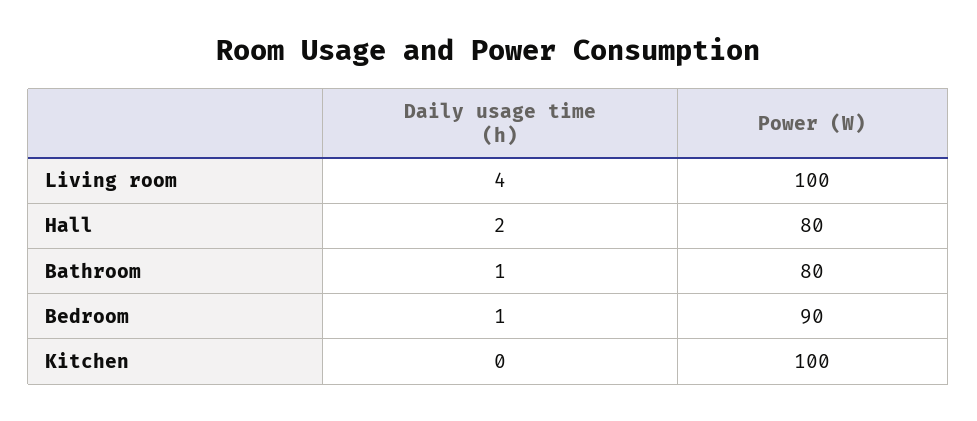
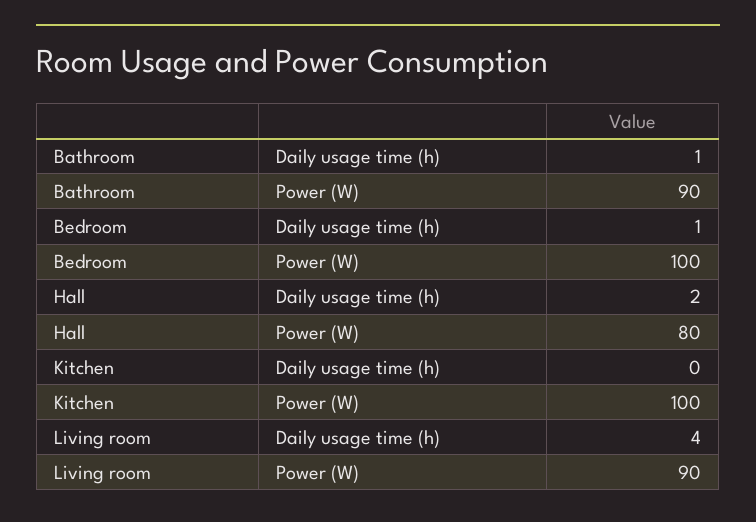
Power (W), Living room: 100 -> 90
Power (W), Bathroom: 80 -> 90
Power (W), Bedroom: 90 -> 100

